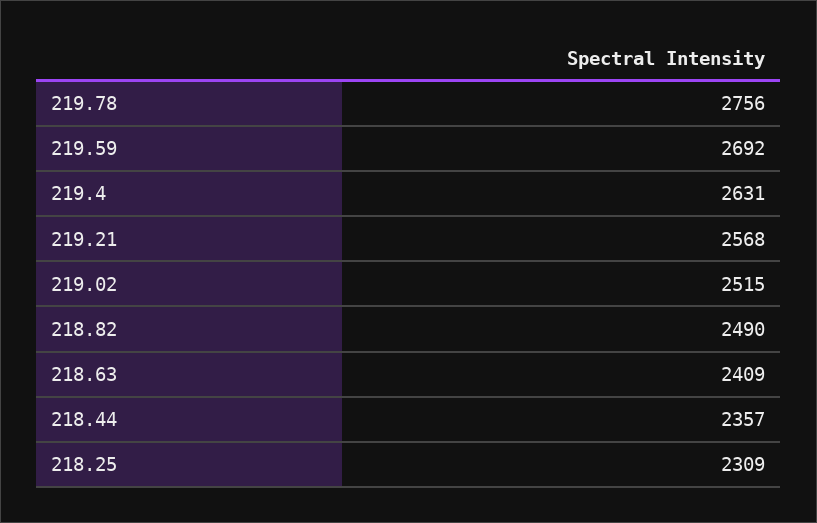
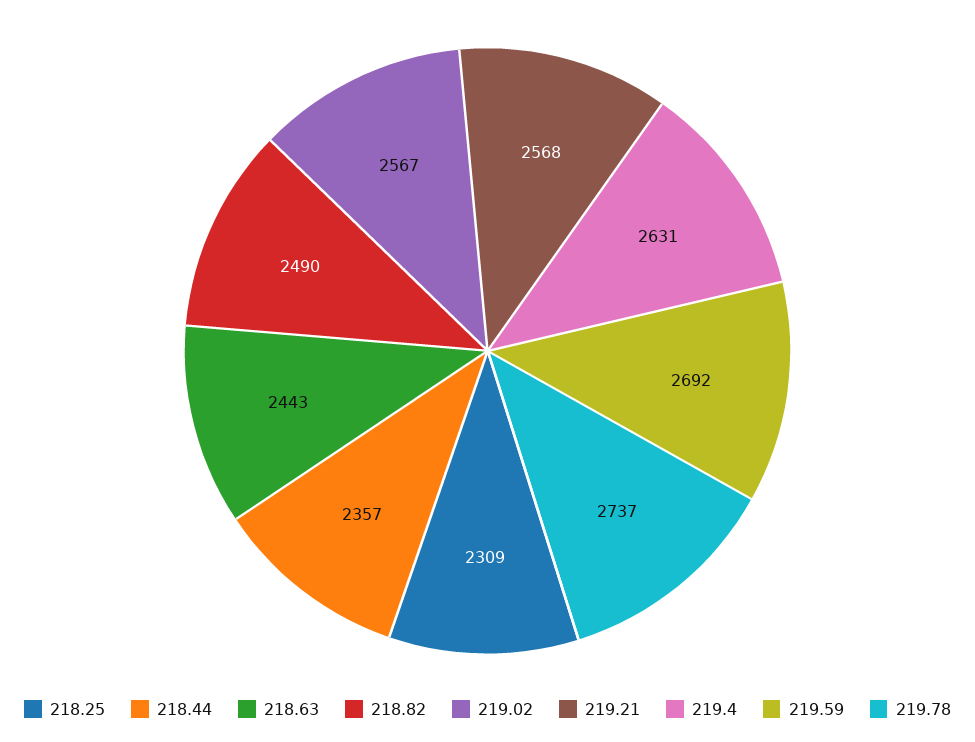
219.78: 2756 -> 2737
219.02: 2515 -> 2567
218.63: 2409 -> 2443

